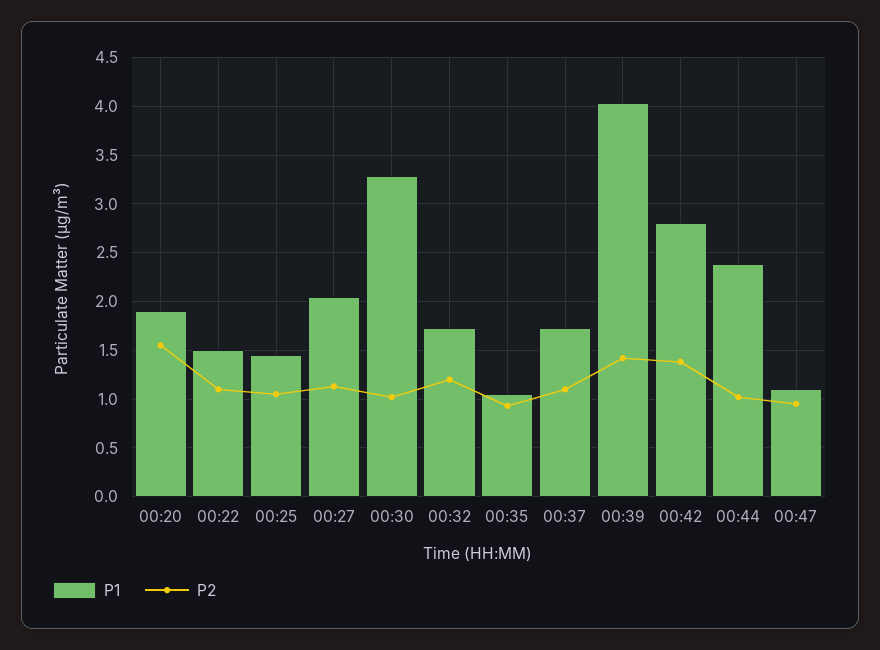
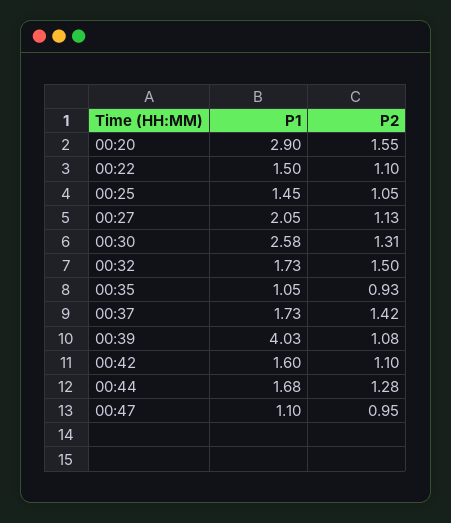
P1, 00:20: 1.9 -> 2.9
P1, 00:30: 3.3 -> 2.58
P2, 00:30: 1 -> 1.31
P2, 00:32: 1.2 -> 1.5
P2, 00:37: 1.1 -> 1.42
P2, 00:39: 1.4 -> 1.08
P1, 00:42: 2.8 -> 1.6
P2, 00:42: 1.4 -> 1.1
P1, 00:44: 2.4 -> 1.68
P2, 00:44: 1 -> 1.28

